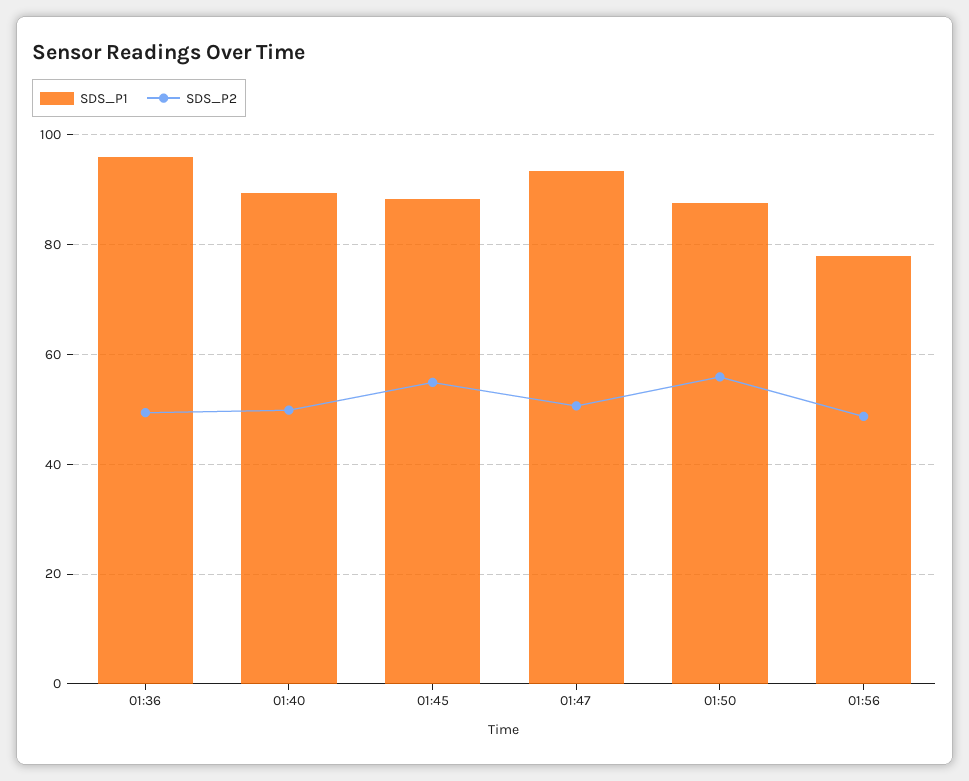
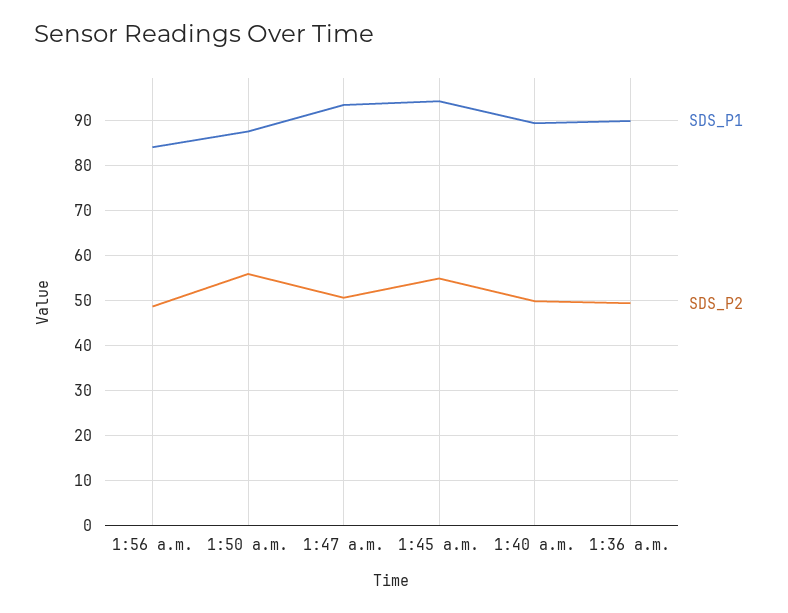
SDS_P1, 01:36: 96 -> 90
SDS_P1, 01:45: 88 -> 94
SDS_P1, 01:56: 78 -> 84

